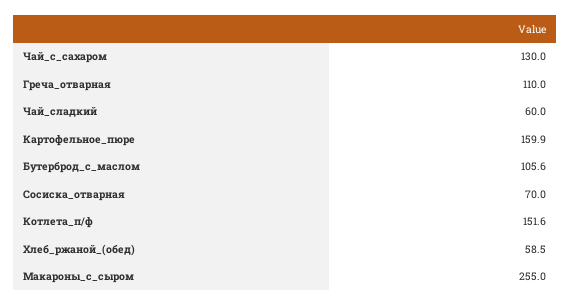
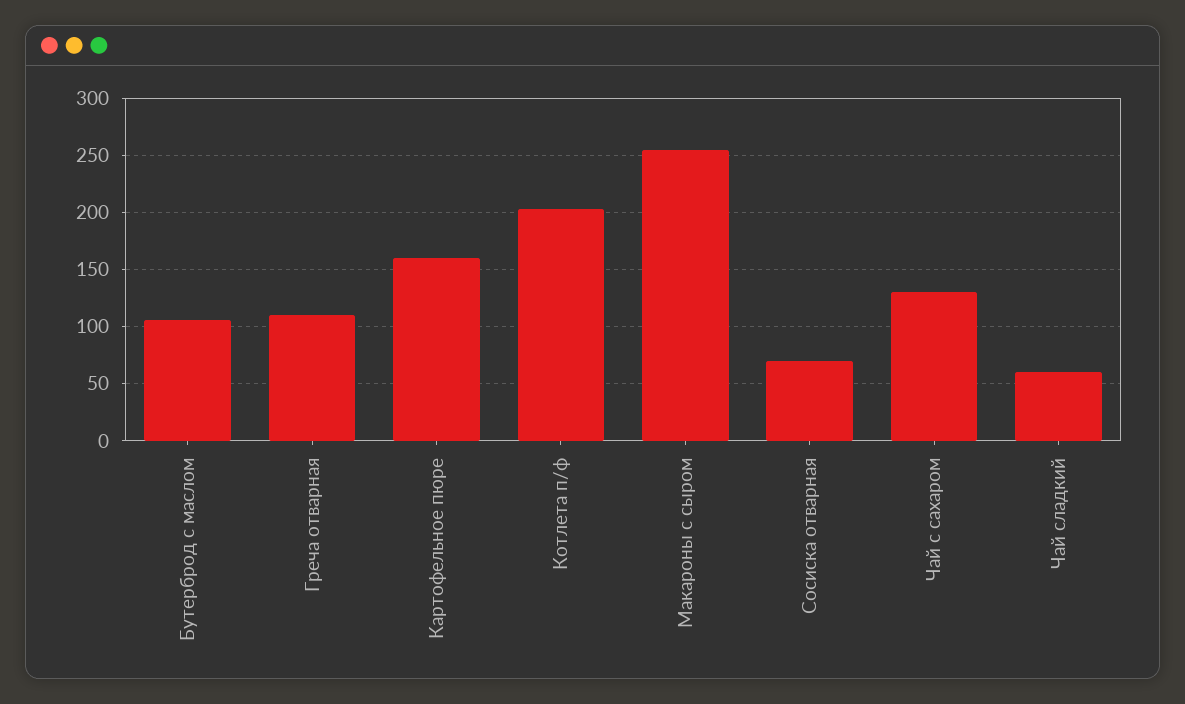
Котлета_п/ф: 151.6 -> 200
Хлеб_ржаной_(обед): 58.5 -> none

